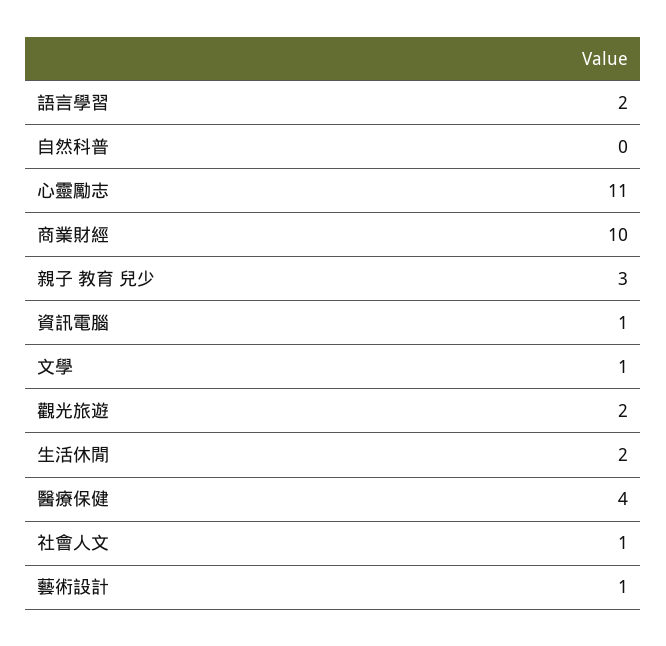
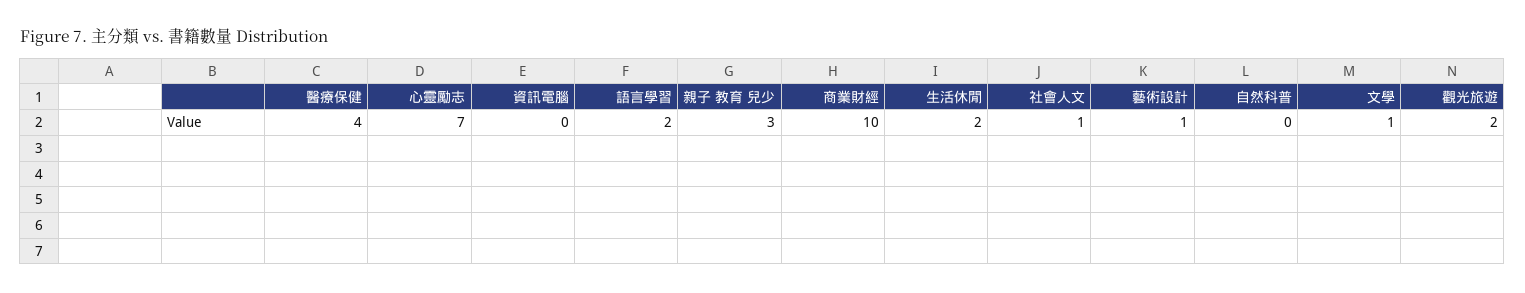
心靈勵志: 11 -> 7
資訊電腦: 1 -> 0

